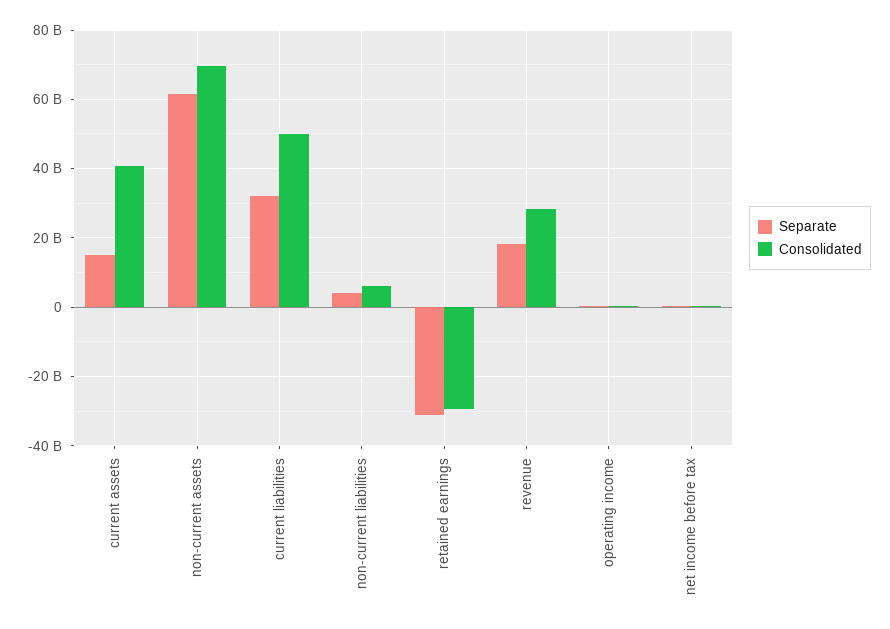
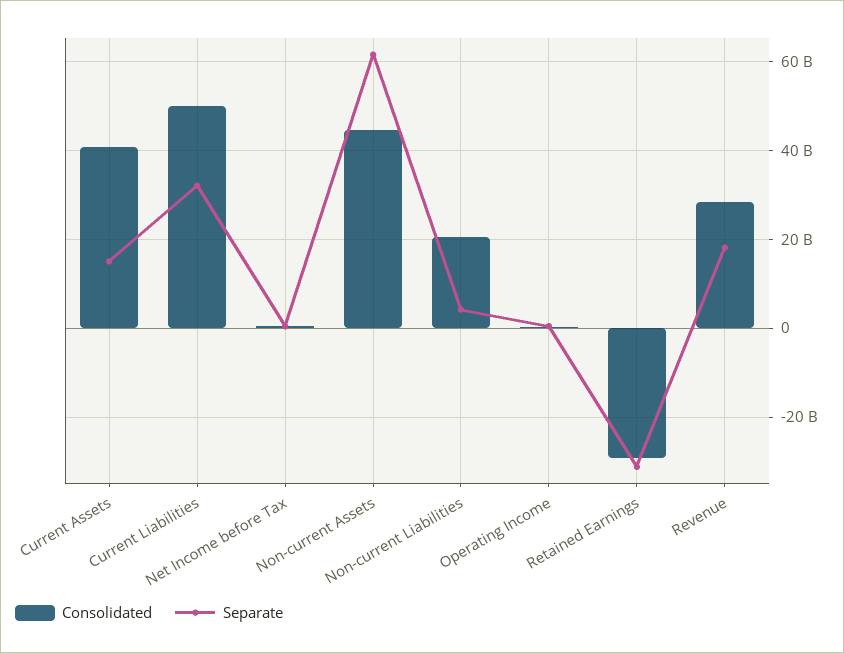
Consolidated, non-current assets: 70000000000 -> 44000000000
Consolidated, non-current liabilities: 6000000000 -> 20000000000

